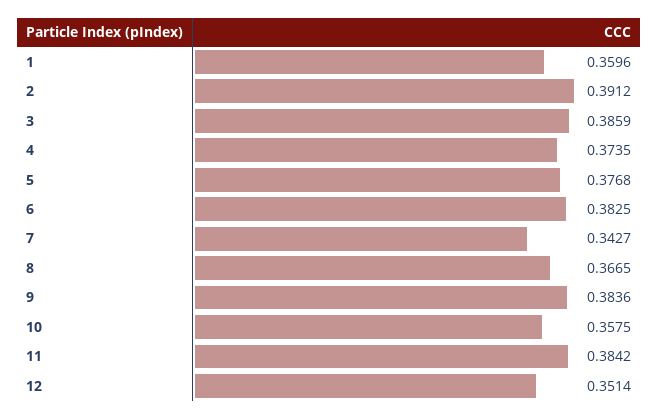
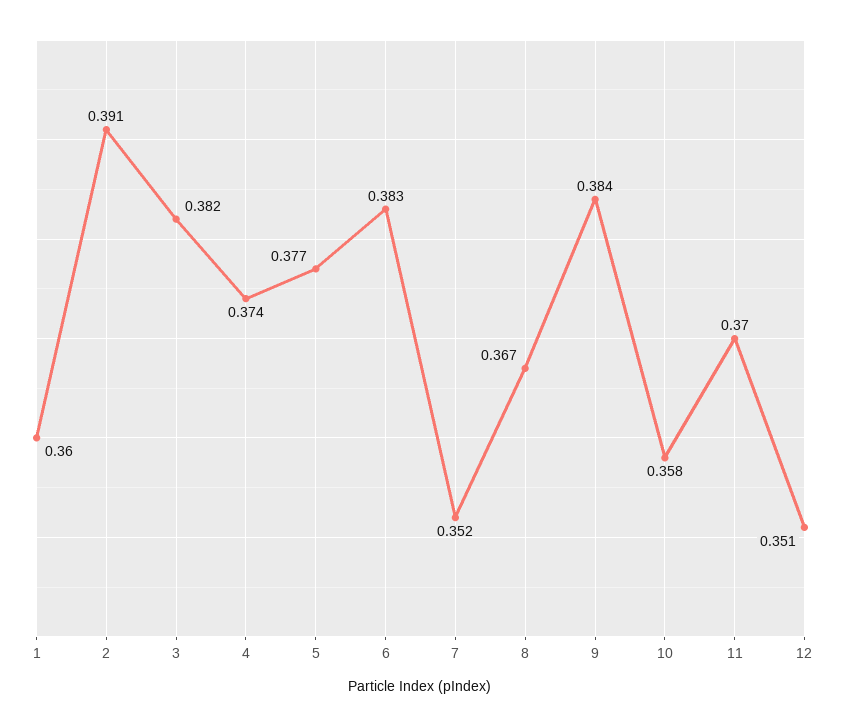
3: 0.3859 -> 0.382
7: 0.3427 -> 0.352
11: 0.3842 -> 0.37

